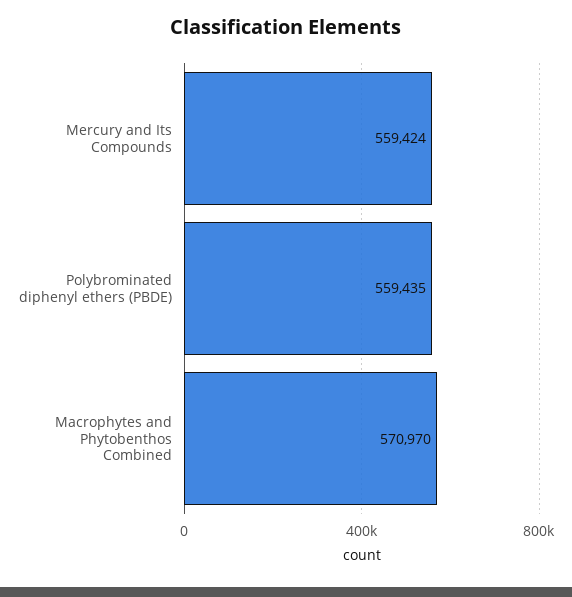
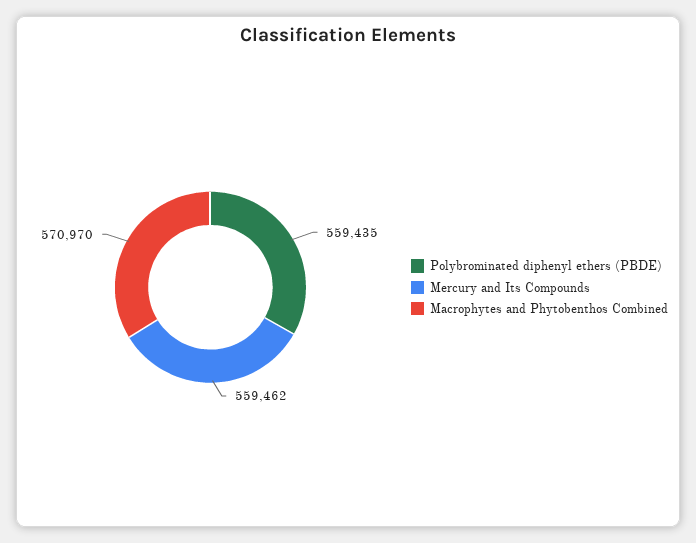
Mercury and Its Compounds: 559424 -> 559462

